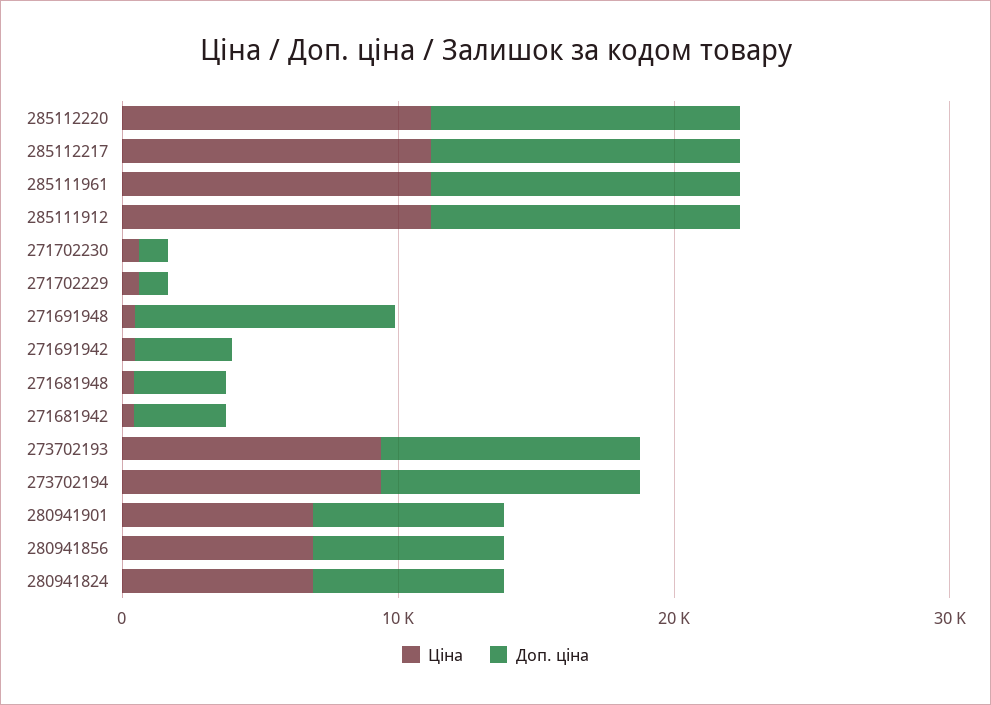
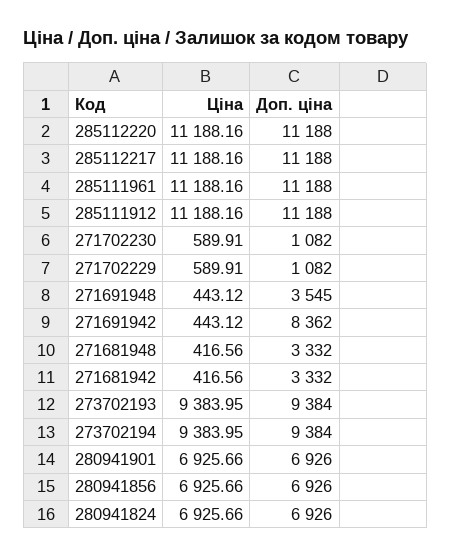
Доп. ціна, 271691948: 10000 -> 3545
Доп. ціна, 271691942: 4000 -> 8362

